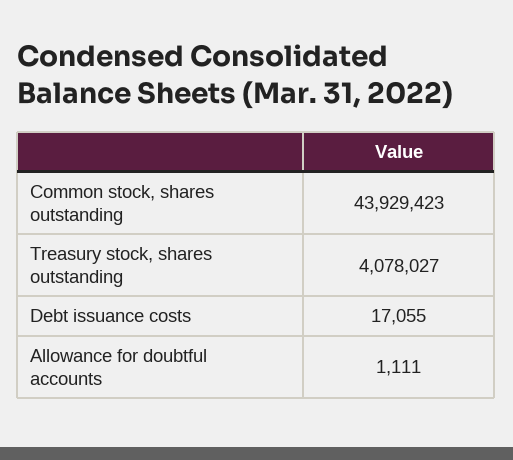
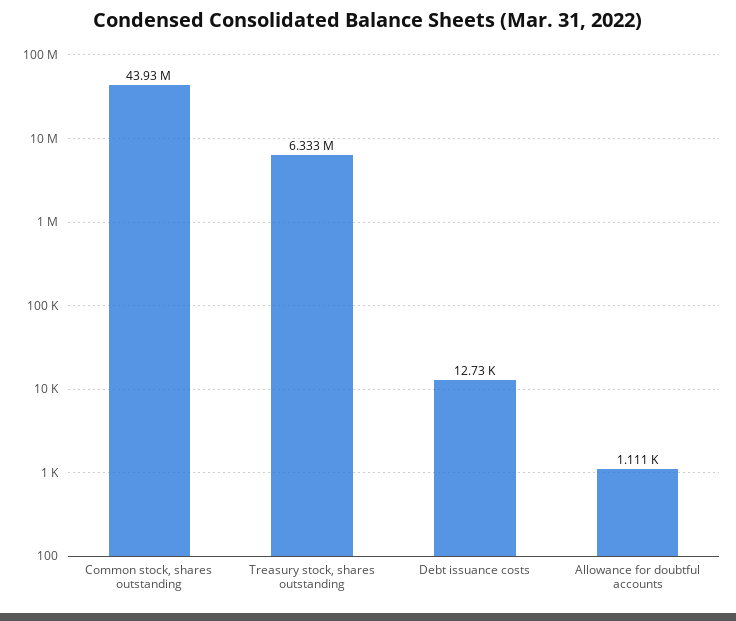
Treasury stock, shares outstanding: 4078027 -> 6333000
Debt issuance costs: 17055 -> 12730

